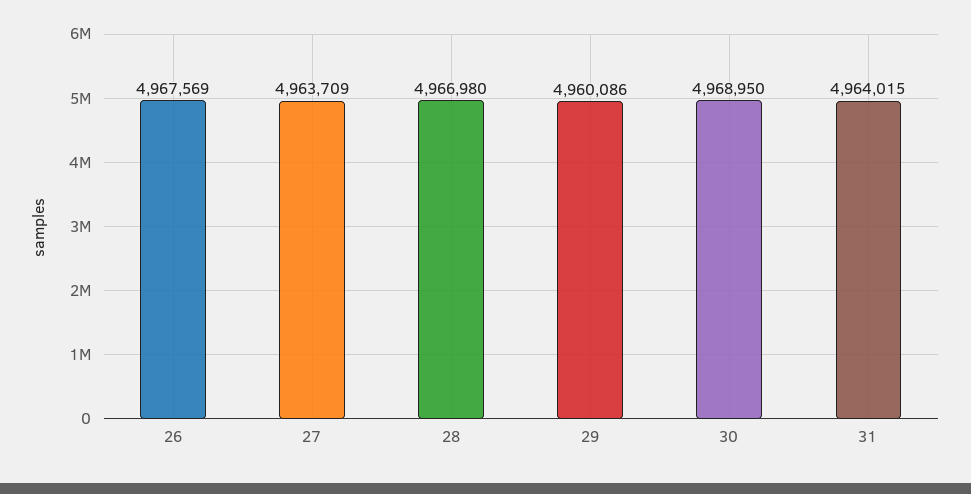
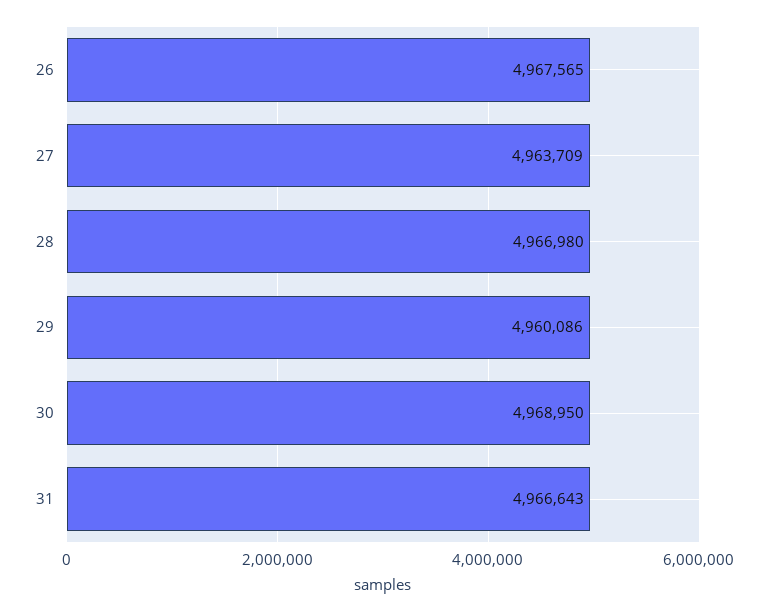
26: 4967569 -> 4967565
31: 4964015 -> 4966643

